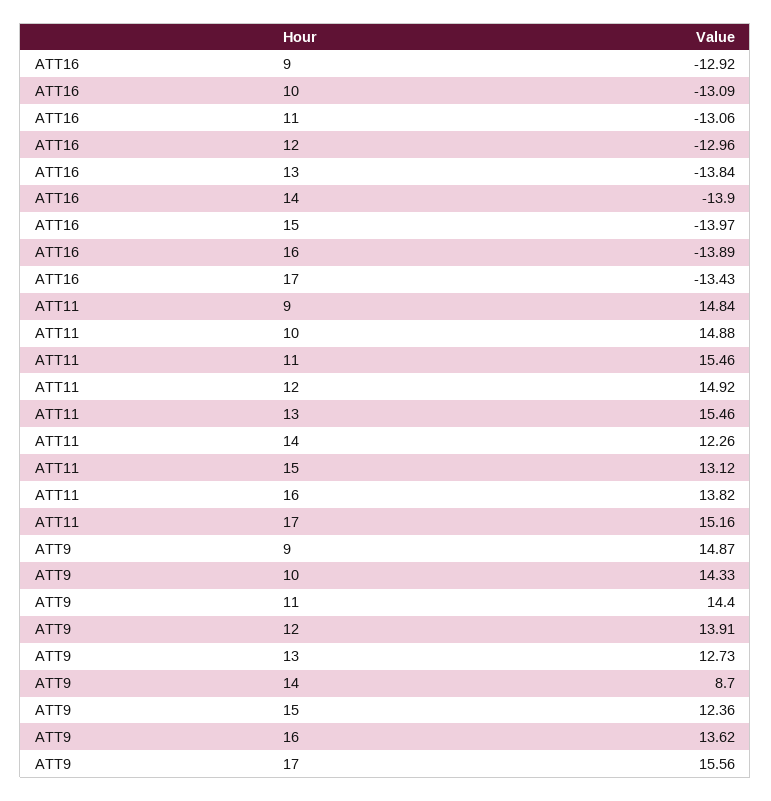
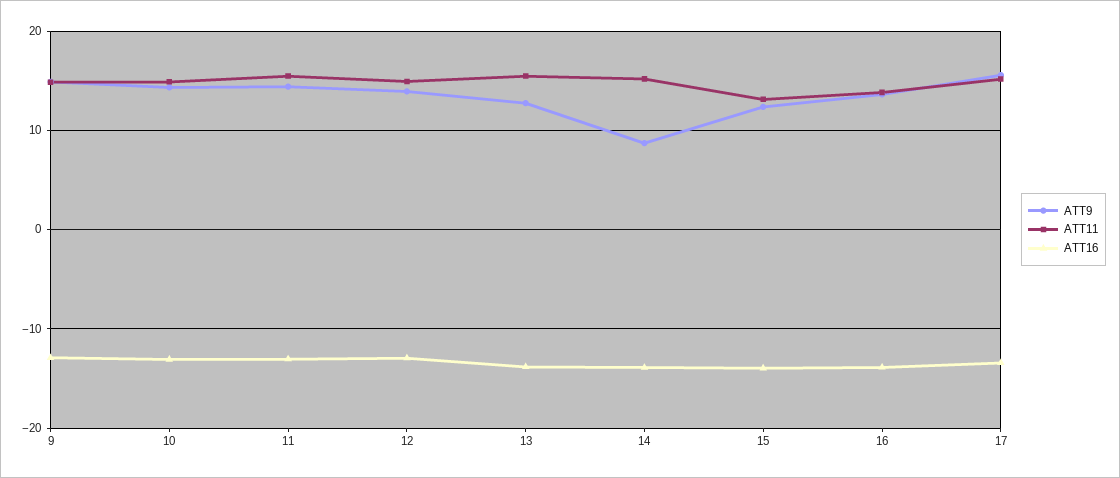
ATT11, 14: 12.26 -> 15

